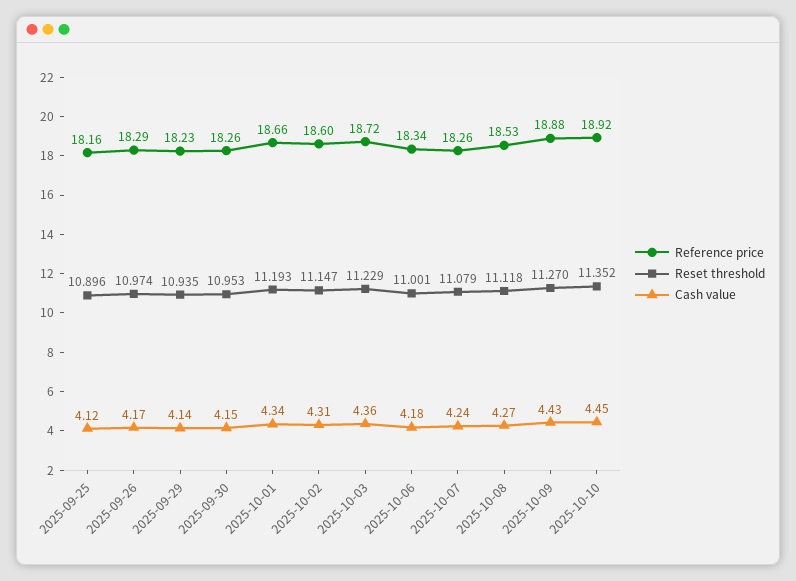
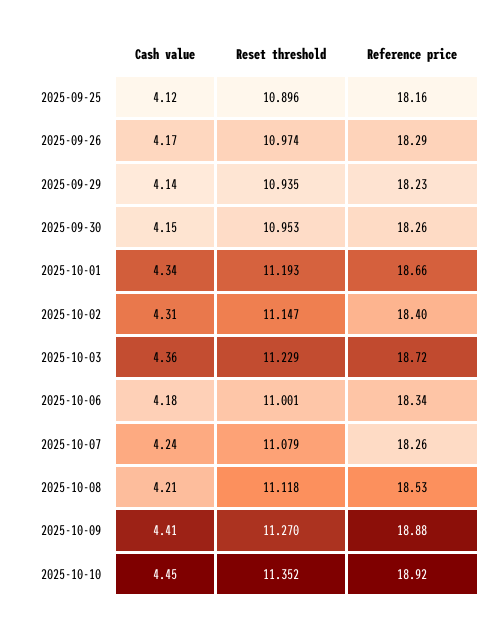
Reference price, 2025-10-02: 18.6 -> 18.4
Cash value, 2025-10-08: 4.27 -> 4.21
Cash value, 2025-10-09: 4.43 -> 4.41

